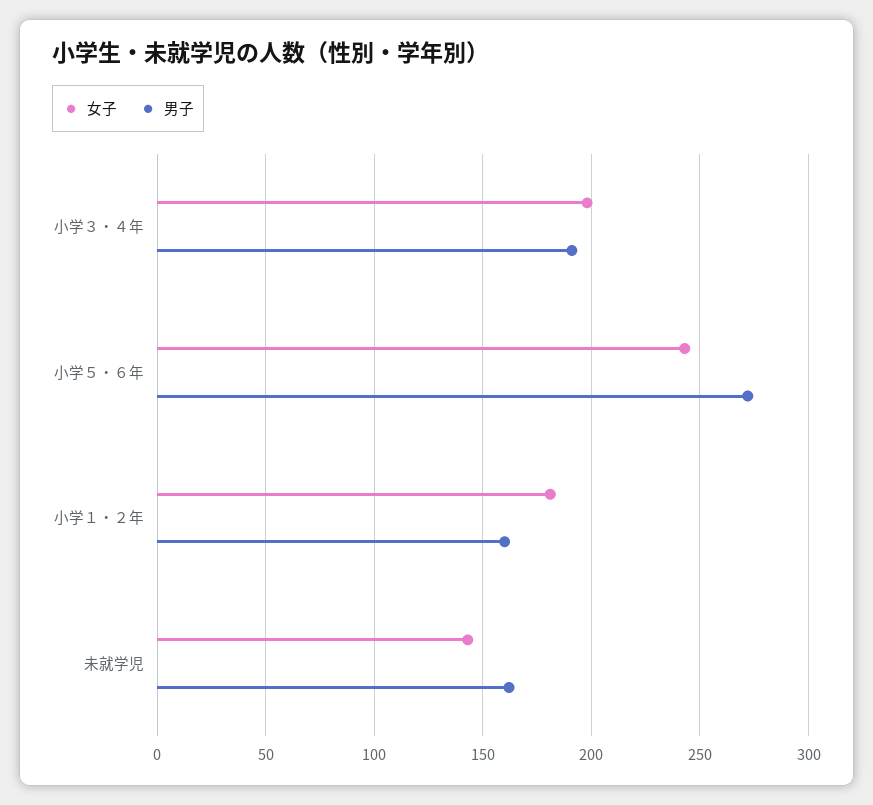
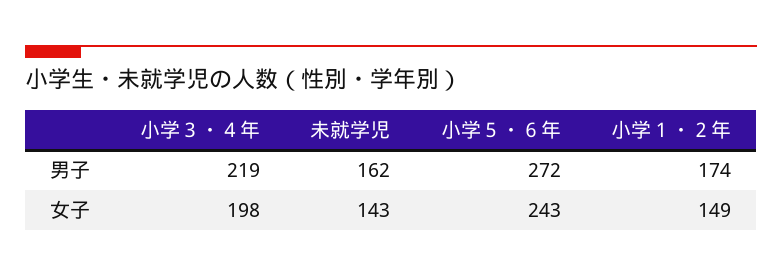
男子, 小学３・４年: 190 -> 219
女子, 小学１・２年: 180 -> 149
男子, 小学１・２年: 160 -> 174

